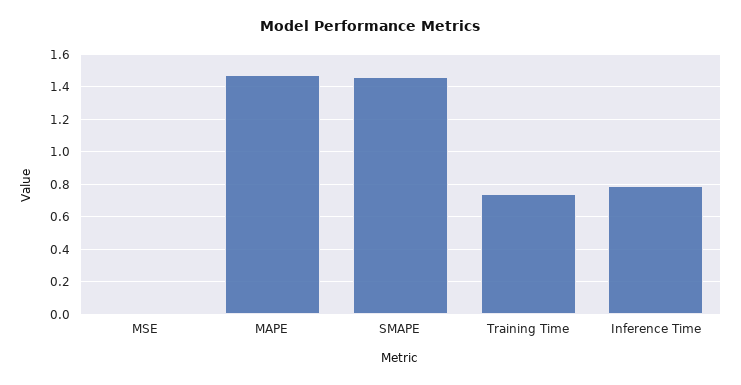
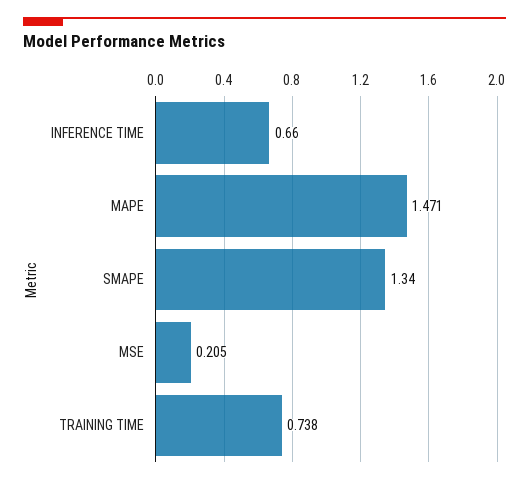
MSE: 0 -> 0.205
SMAPE: 1.45 -> 1.34
Inference Time: 0.8 -> 0.66

